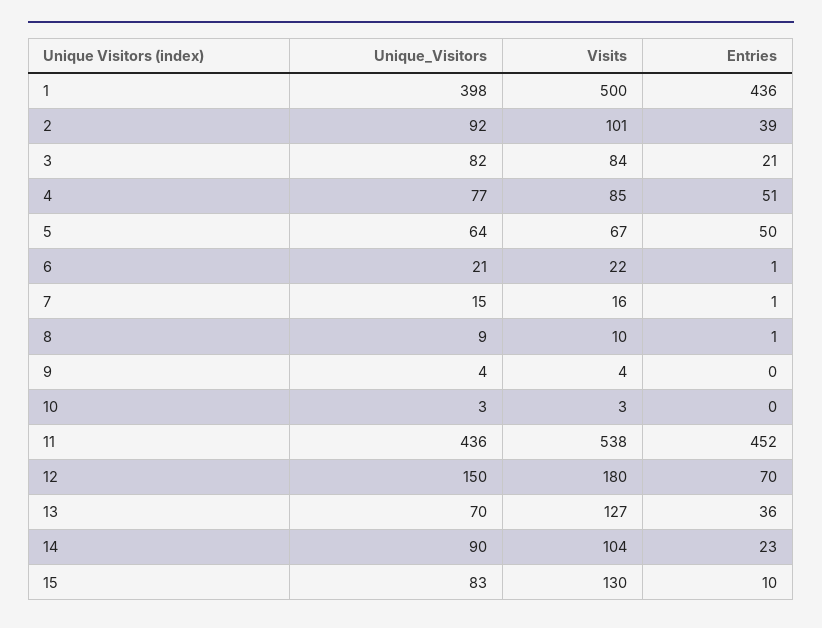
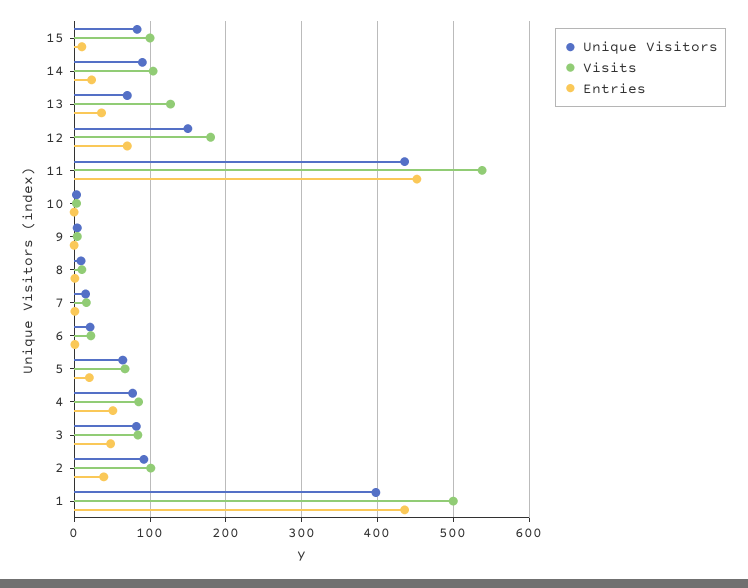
Entries, 3: 21 -> 50
Entries, 5: 50 -> 20
Visits, 15: 130 -> 100

